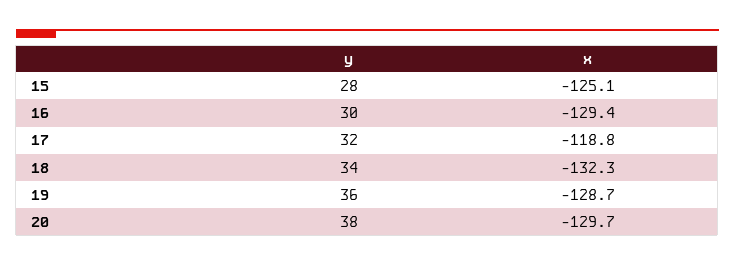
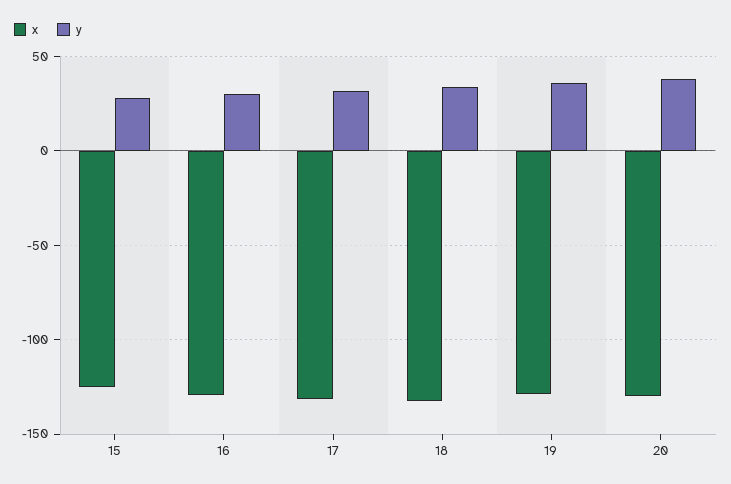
x, 17: -118.8 -> -130

